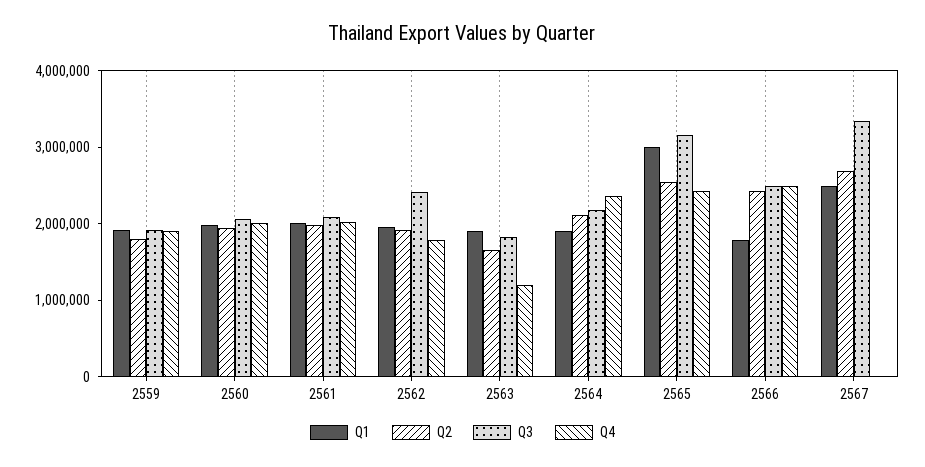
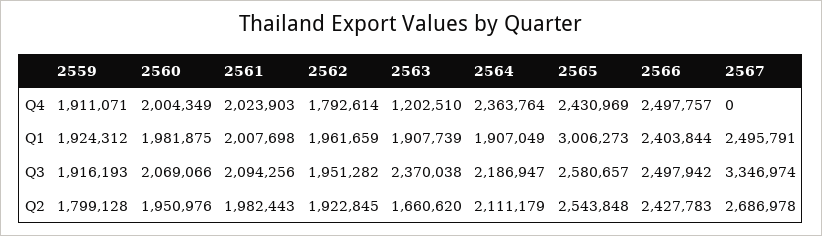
Q3, 2562: 2400000 -> 1951282
Q3, 2563: 1800000 -> 2370038
Q3, 2565: 3200000 -> 2580657
Q1, 2566: 1800000 -> 2403844

